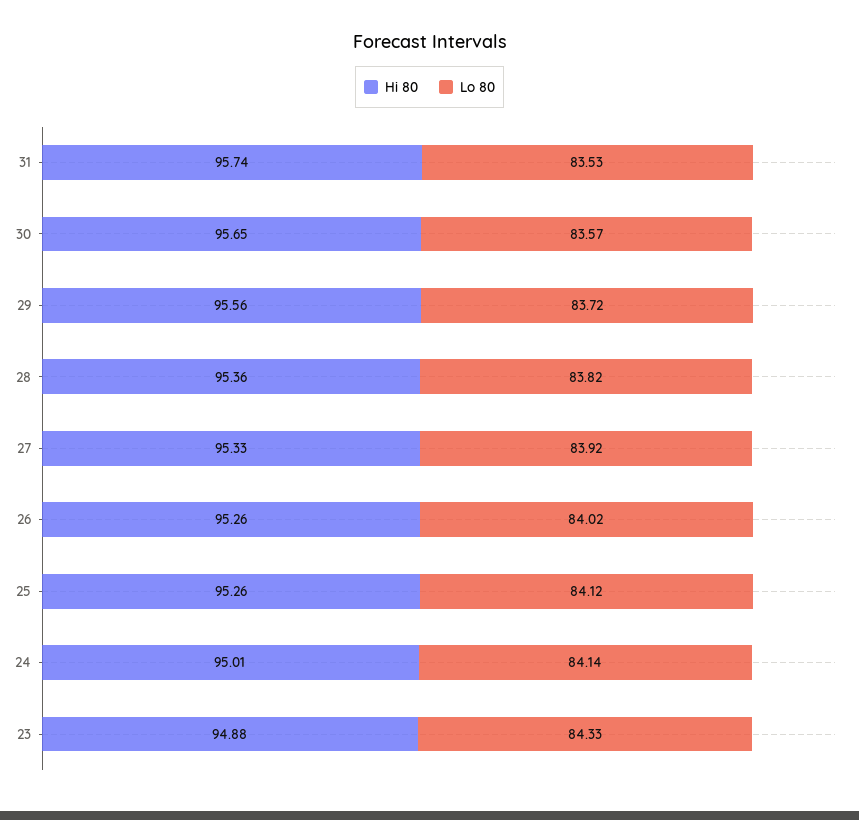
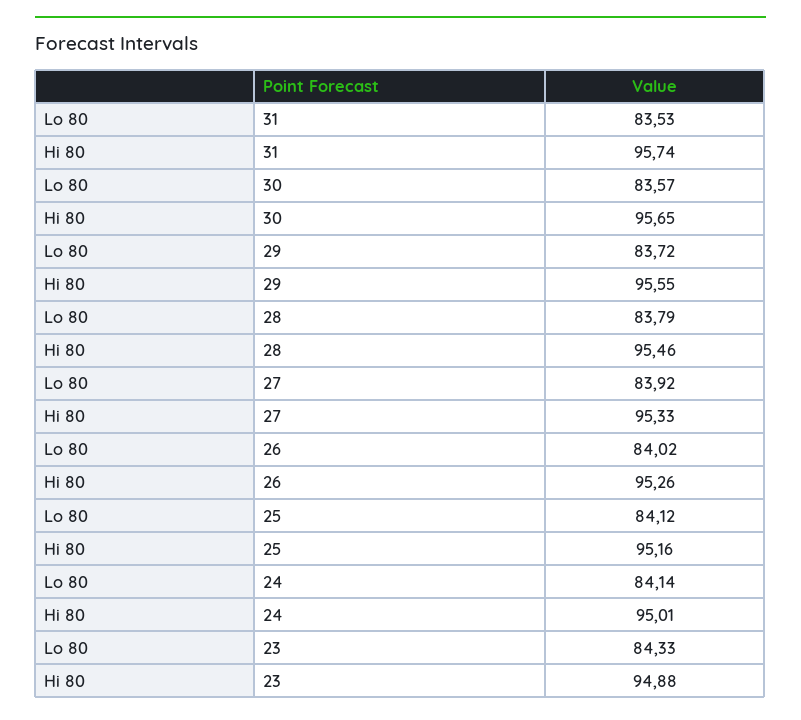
Hi 80, 29: 95.56 -> 95.55
Hi 80, 28: 95.36 -> 95.46
Lo 80, 28: 83.82 -> 83.79
Hi 80, 25: 95.26 -> 95.16

